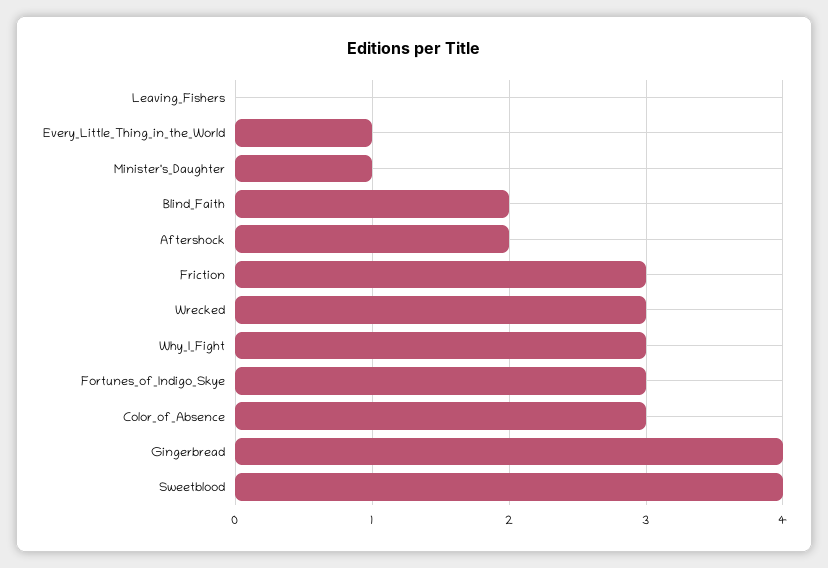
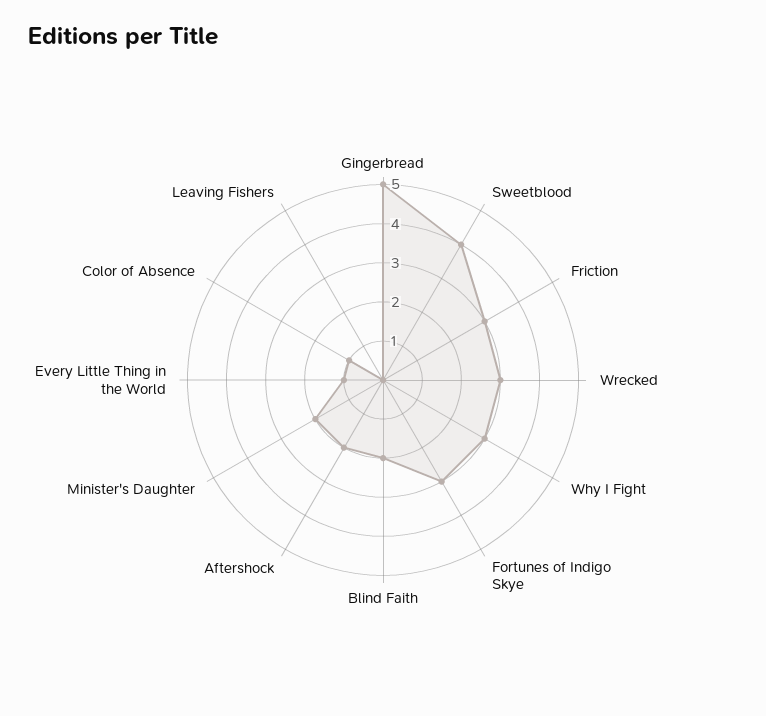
Minister's_Daughter: 1 -> 2
Color_of_Absence: 3 -> 1
Gingerbread: 4 -> 5

